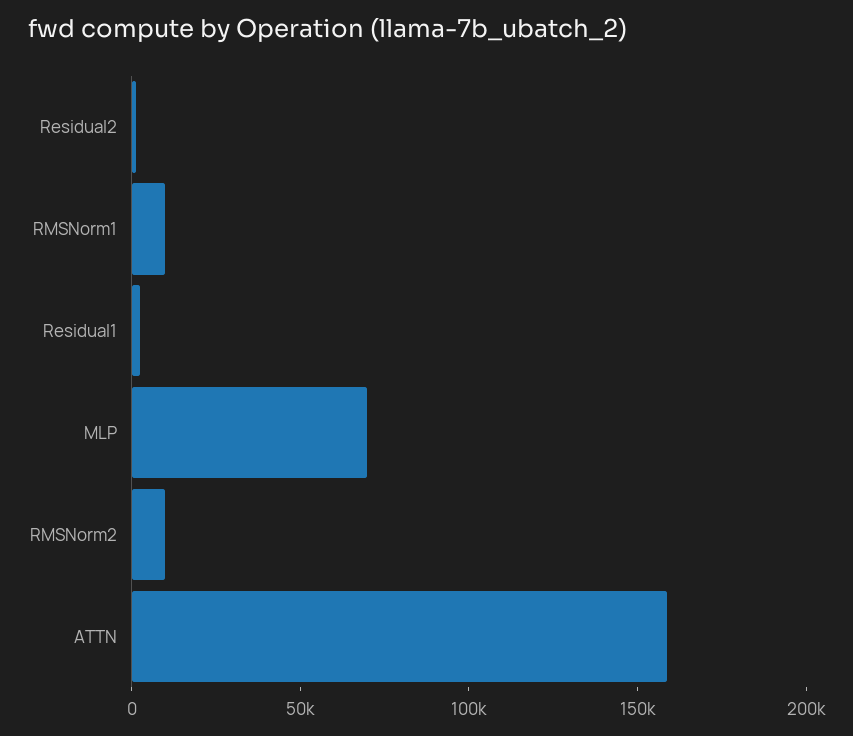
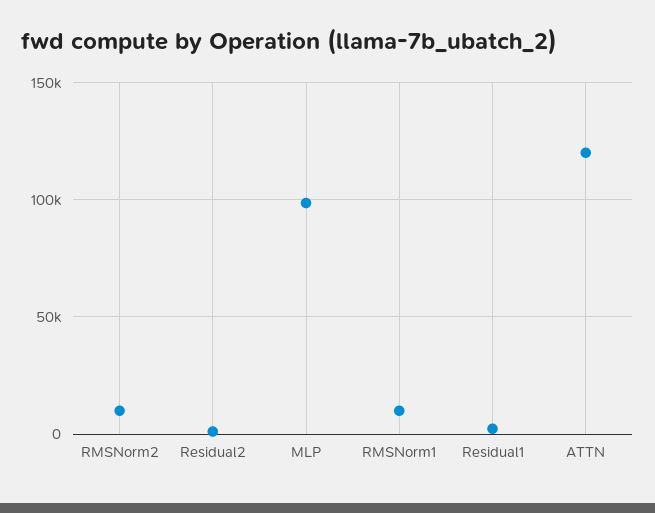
MLP: 70000 -> 100000
ATTN: 160000 -> 120000

